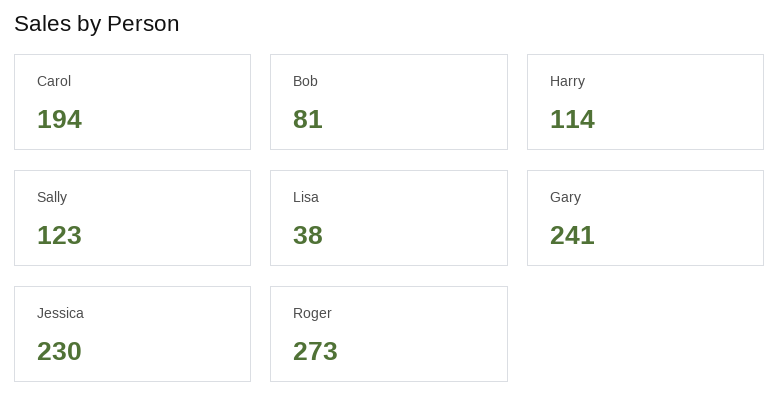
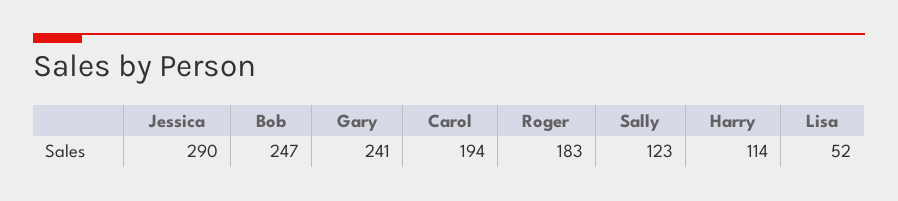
Bob: 81 -> 247
Lisa: 38 -> 52
Jessica: 230 -> 290
Roger: 273 -> 183

